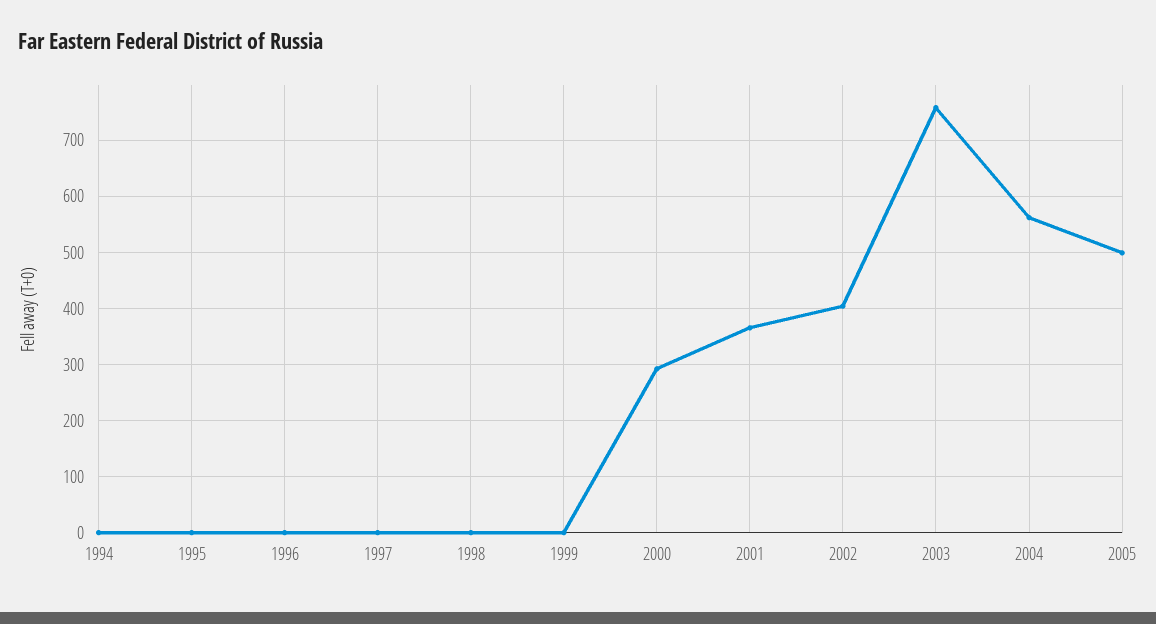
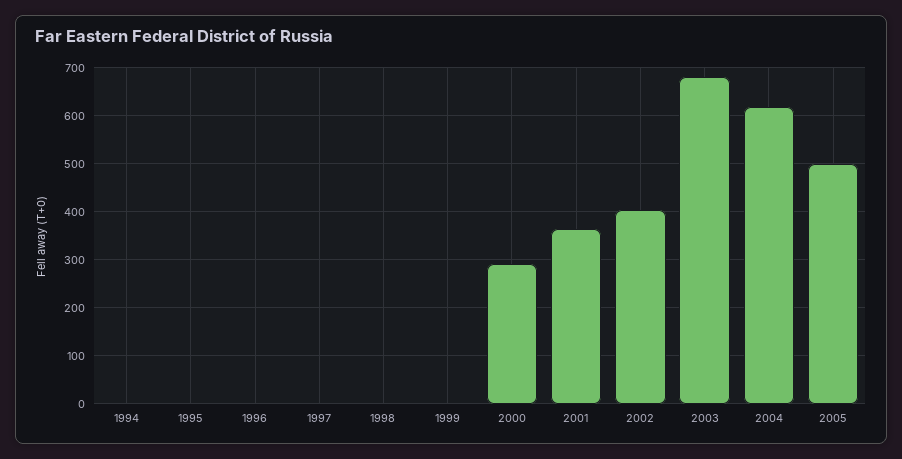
2003: 760 -> 680
2004: 560 -> 620

